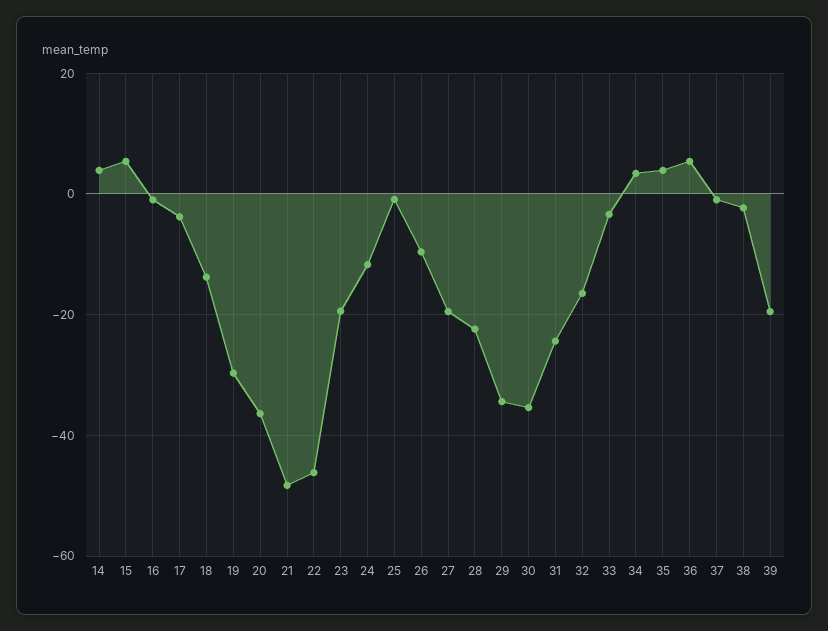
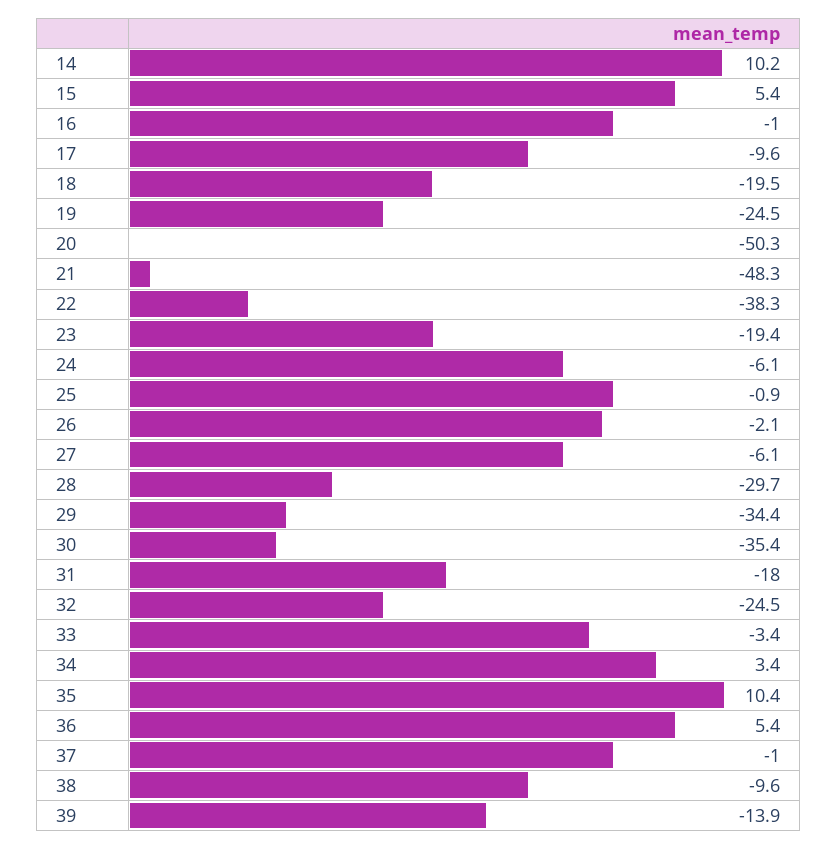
14: 4 -> 10.2
17: -4 -> -9.6
18: -14 -> -19.5
19: -30 -> -24.5
20: -36 -> -50.3
22: -46 -> -38.3
24: -12 -> -6.1
26: -10 -> -2.1
27: -20 -> -6.1
28: -22 -> -29.7
31: -24 -> -18
32: -16 -> -24.5
35: 4 -> 10.4
38: -2 -> -9.6
39: -20 -> -13.9

